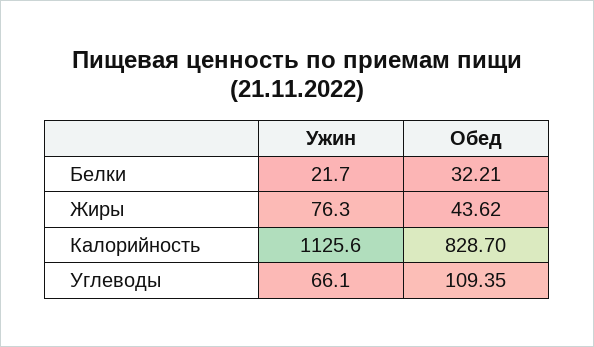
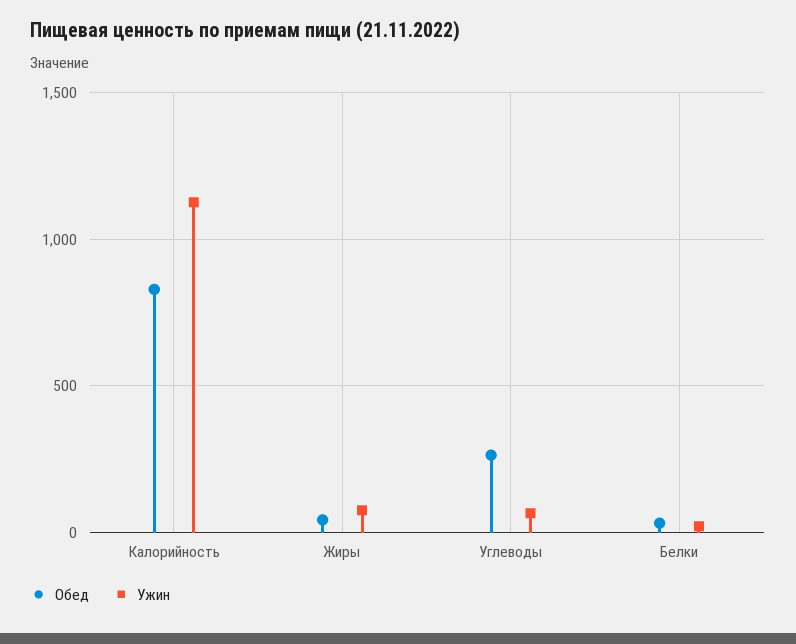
Обед, Углеводы: 109.35 -> 250

